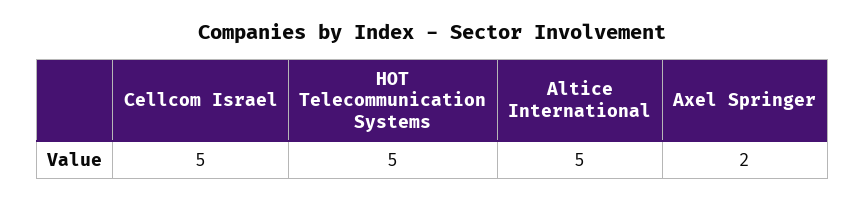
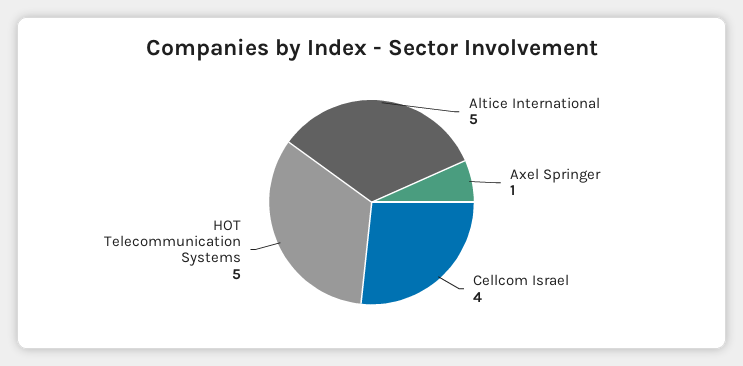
Cellcom Israel: 5 -> 4
Axel Springer: 2 -> 1

